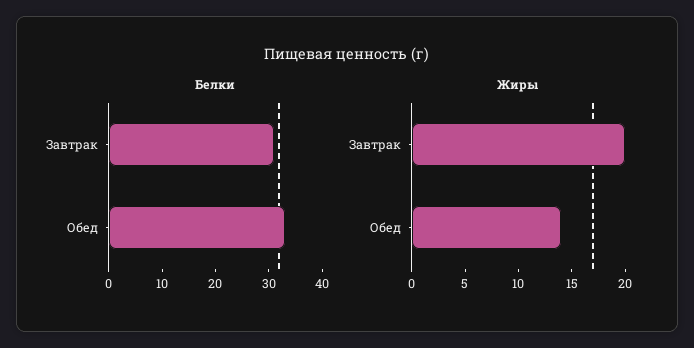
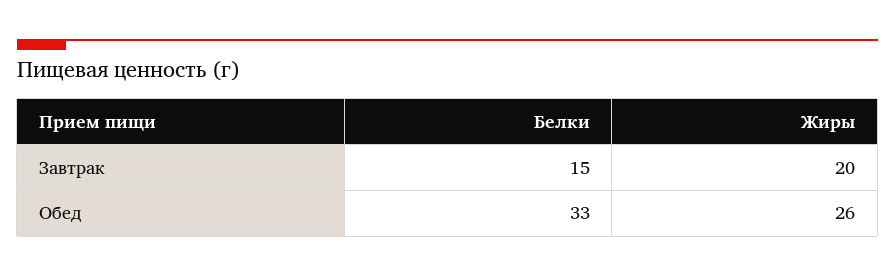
Белки, Завтрак: 30 -> 15
Жиры, Обед: 14 -> 26

